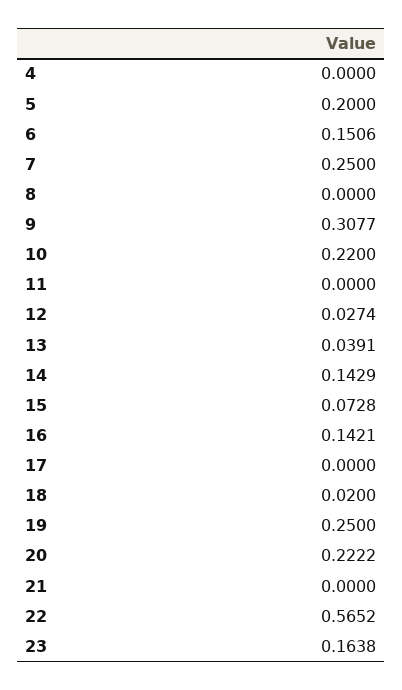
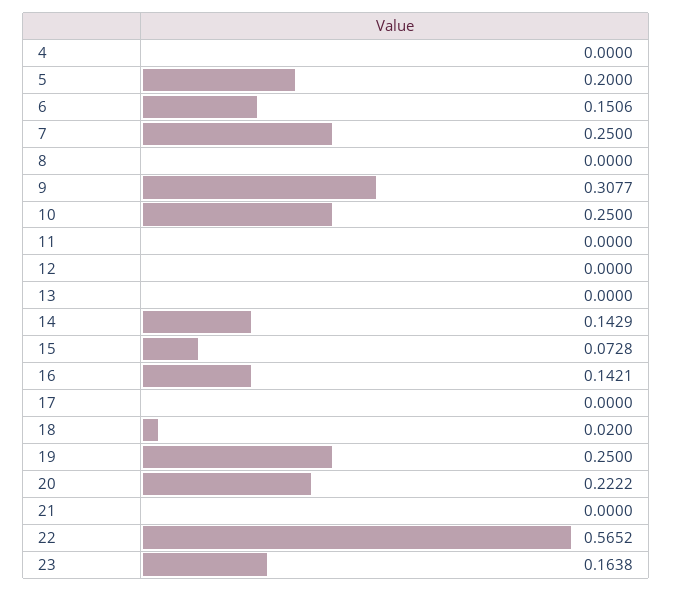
10: 0.22 -> 0.25
12: 0.0274 -> 0
13: 0.0391 -> 0

